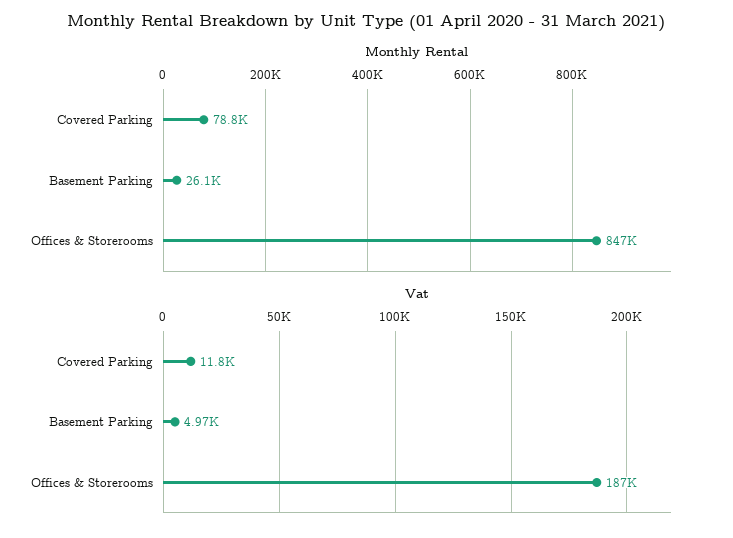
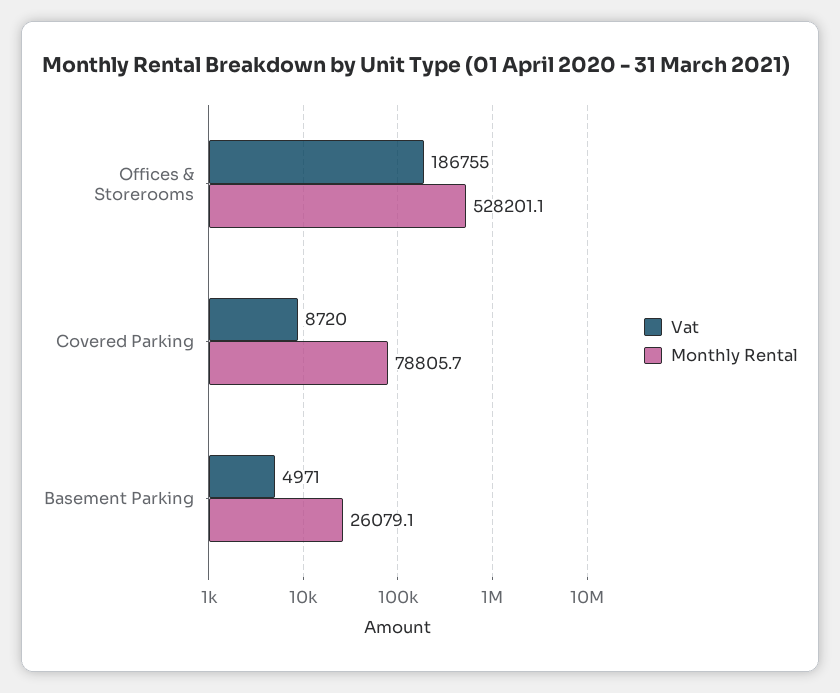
Monthly Rental, Offices & Storerooms: 847000 -> 528201.1
Vat, Covered Parking: 11800 -> 8720

